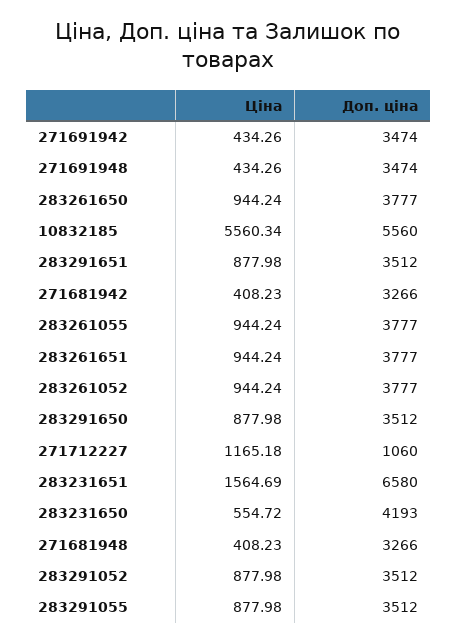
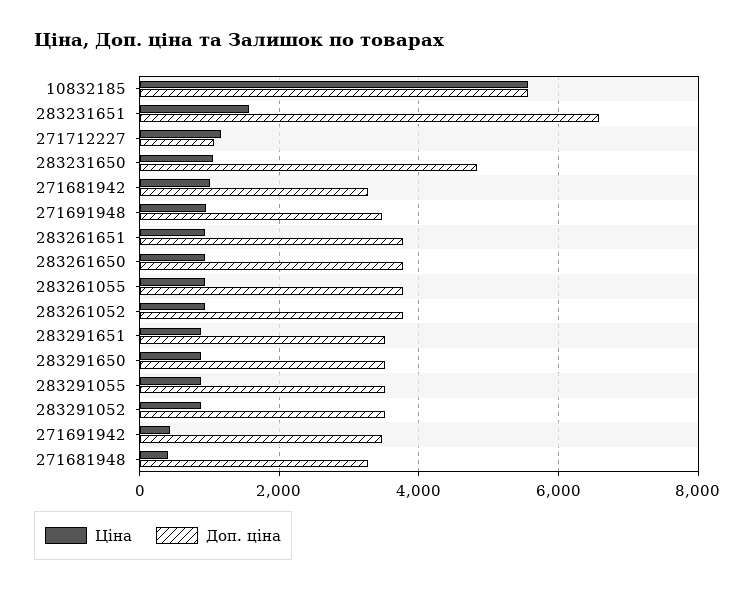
Ціна, 271691948: 434.26 -> 1000
Ціна, 271681942: 408.23 -> 1000
Ціна, 283231650: 554.72 -> 1000
Доп. ціна, 283231650: 4193 -> 4800

